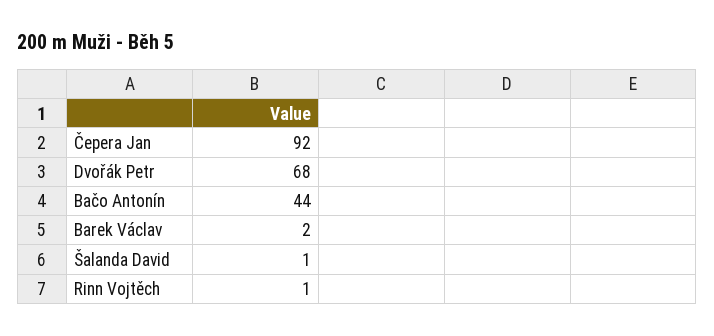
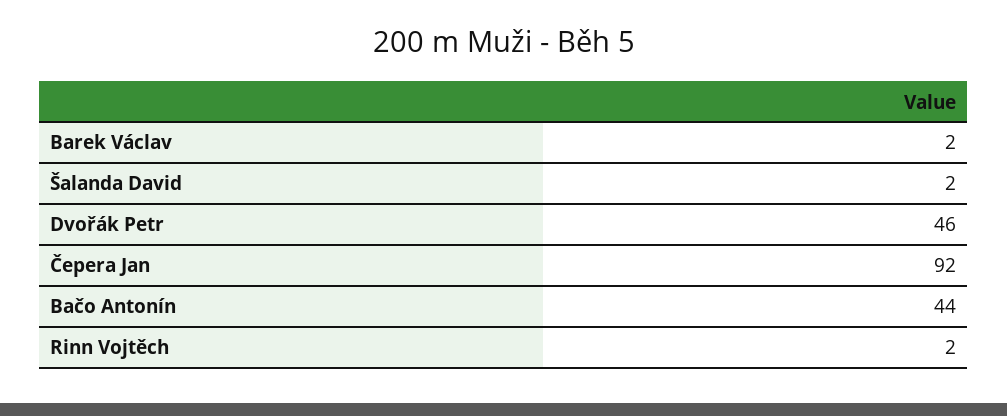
Dvořák Petr: 68 -> 46
Šalanda David: 1 -> 2
Rinn Vojtěch: 1 -> 2

